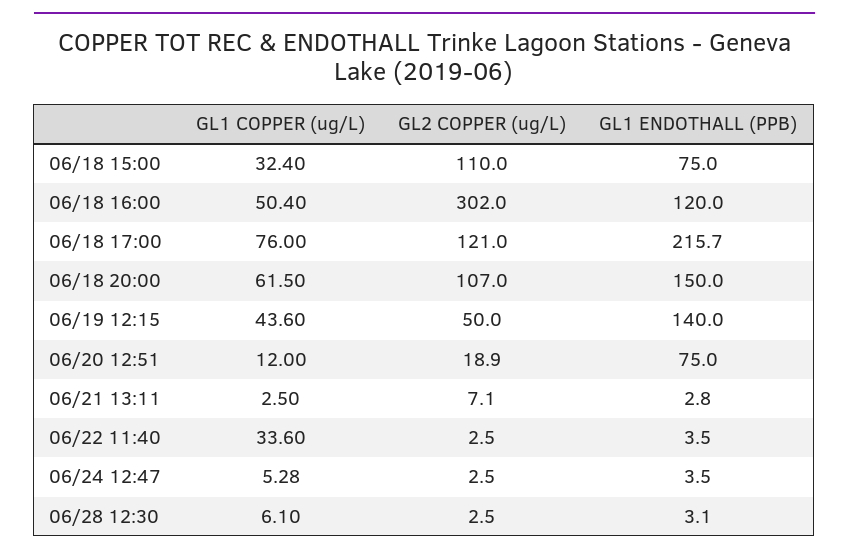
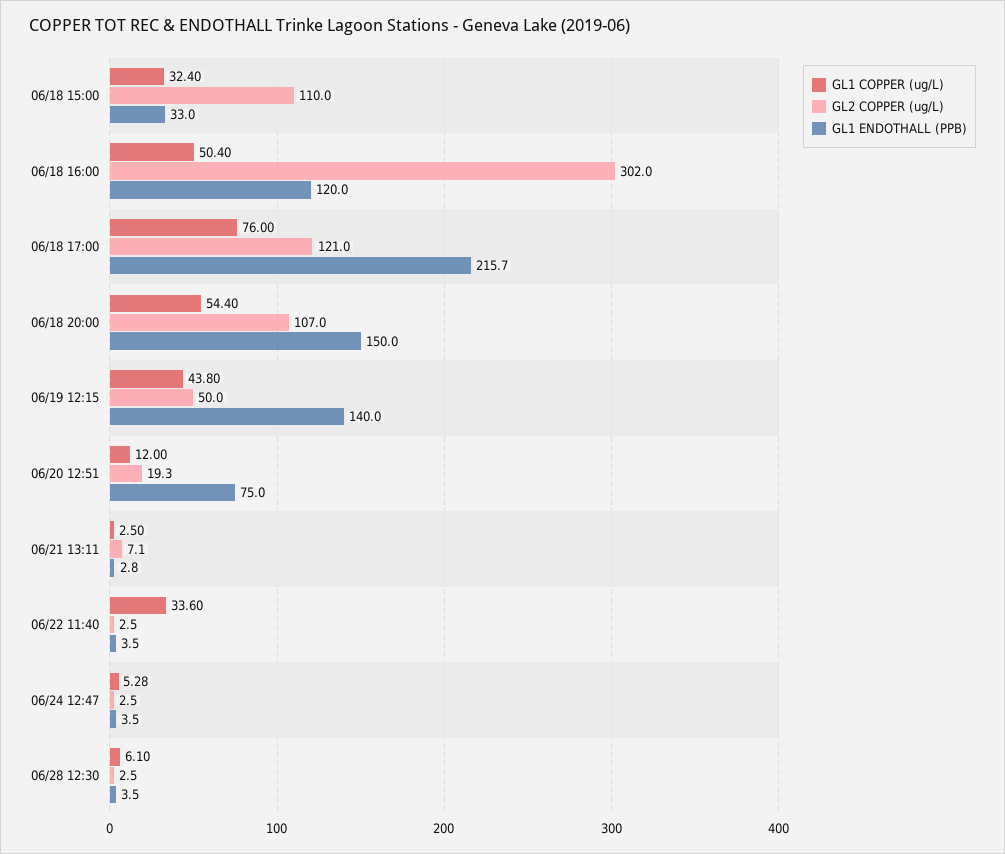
GL1 ENDOTHALL (PPB), 06/18 15:00: 75 -> 33
GL1 COPPER (ug/L), 06/18 20:00: 61.5 -> 54.4
GL1 COPPER (ug/L), 06/19 12:15: 43.6 -> 43.8
GL2 COPPER (ug/L), 06/20 12:51: 18.9 -> 19.3
GL1 ENDOTHALL (PPB), 06/28 12:30: 3.1 -> 3.5

